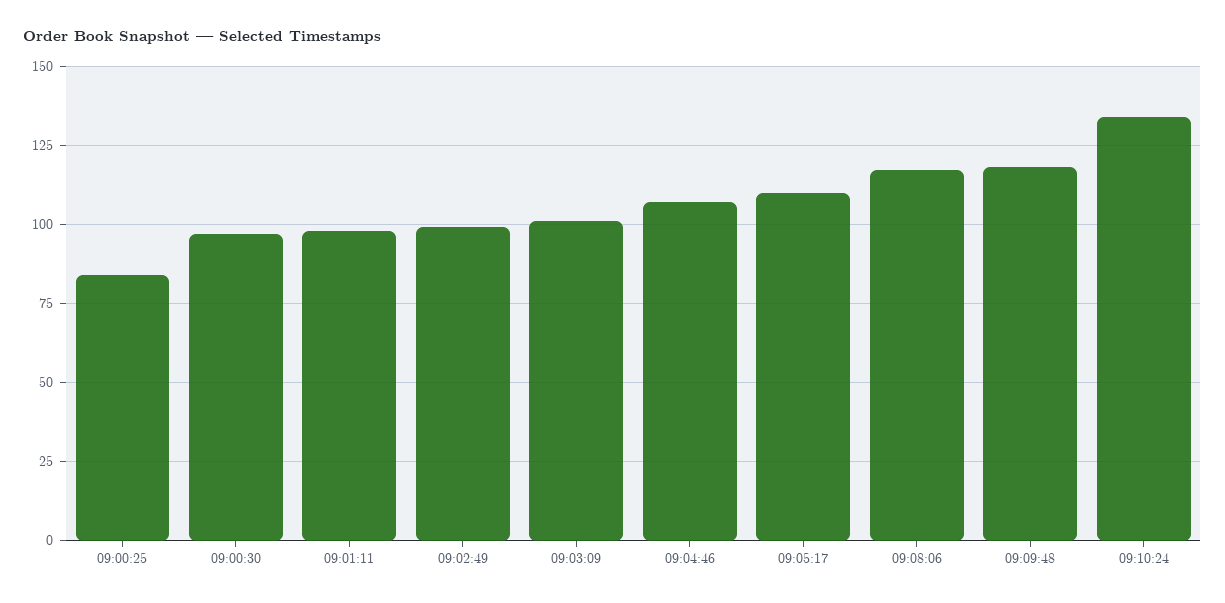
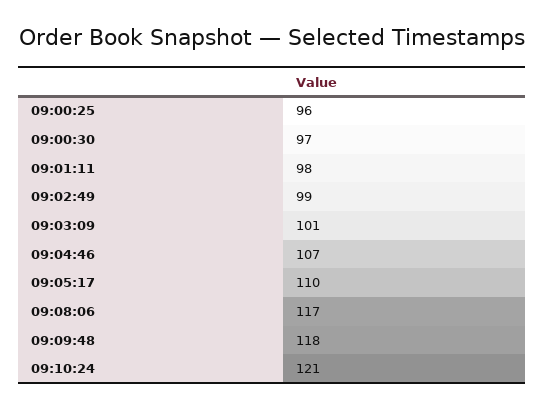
09:00:25: 85 -> 96
09:10:24: 135 -> 121

